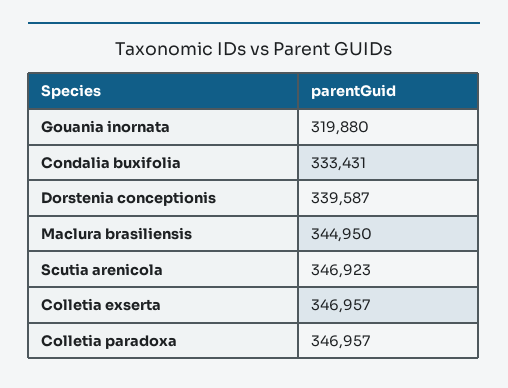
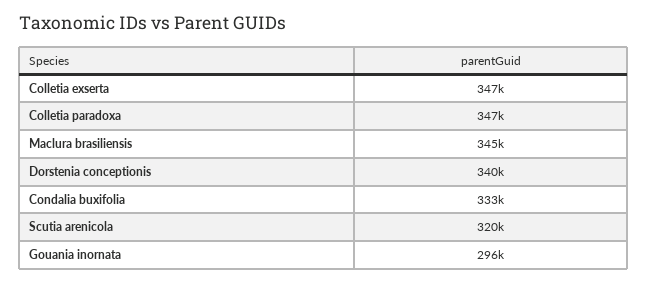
Gouania inornata: 319880 -> 296000
Scutia arenicola: 346923 -> 320000

